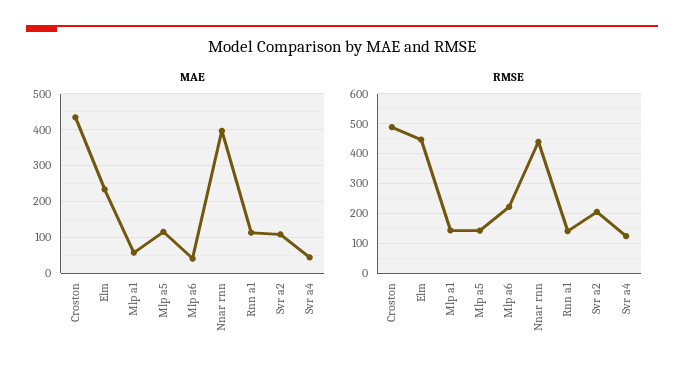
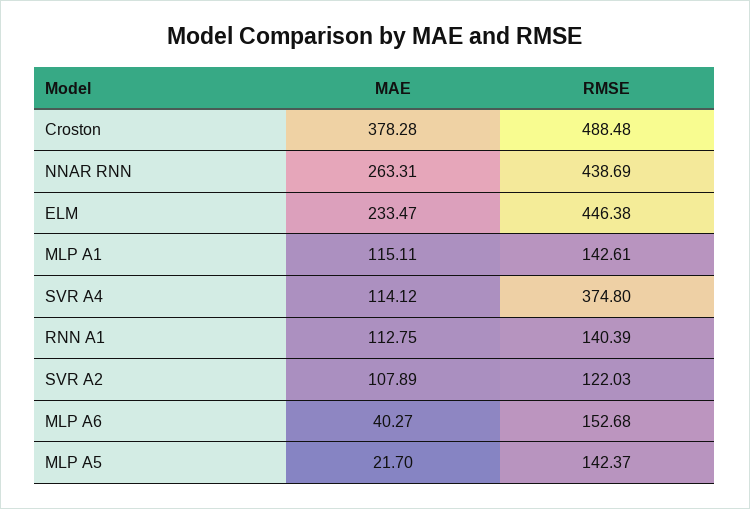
MAE, Croston: 440 -> 378.28
MAE, Mlp a1: 60 -> 115.11
MAE, Mlp a5: 120 -> 21.7
MAE, Nnar rnn: 400 -> 263.31
MAE, Svr a4: 40 -> 114.12
RMSE, Mlp a6: 225 -> 152.68
RMSE, Svr a2: 200 -> 122.03
RMSE, Svr a4: 125 -> 374.8

